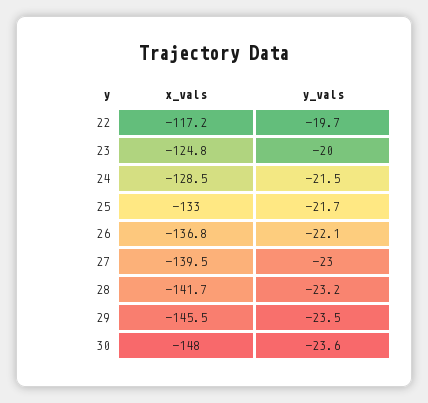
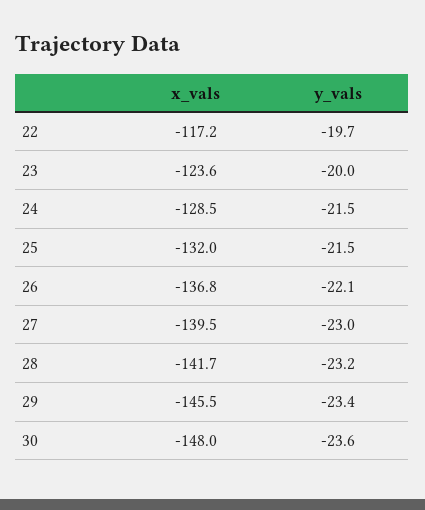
x_vals, 23: -124.8 -> -123.6
x_vals, 25: -133 -> -132
y_vals, 25: -21.7 -> -21.5
y_vals, 29: -23.5 -> -23.4

